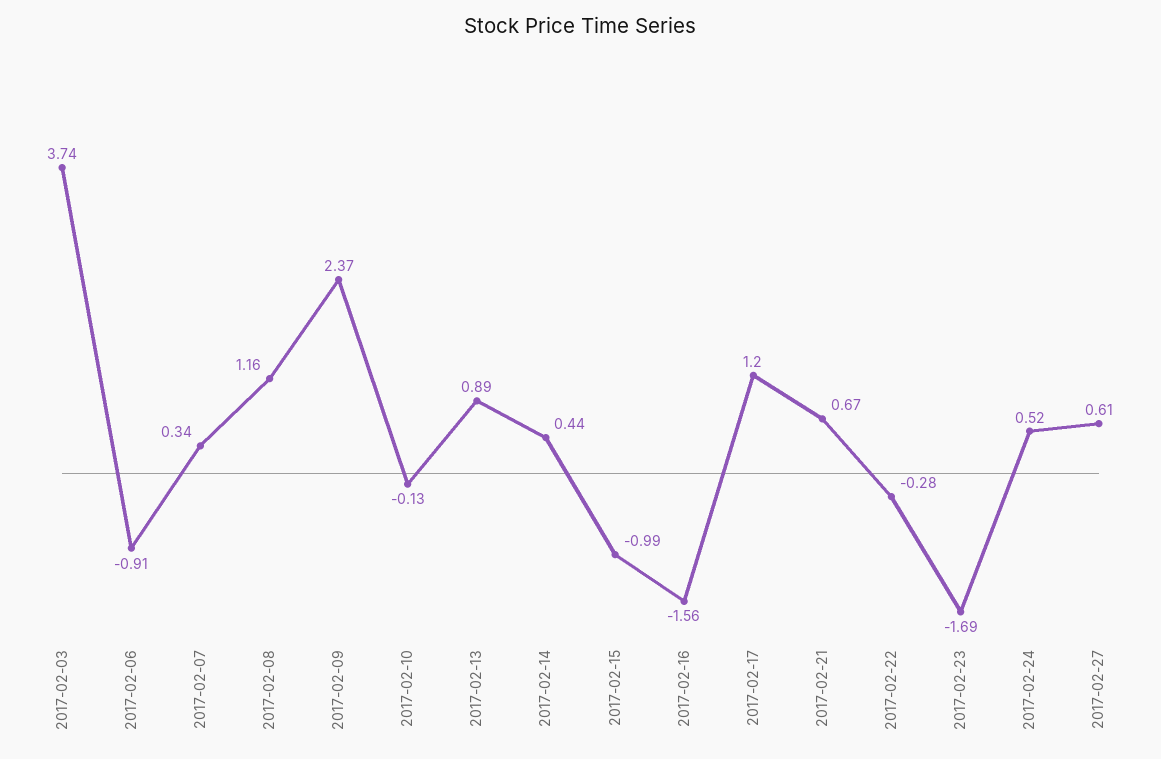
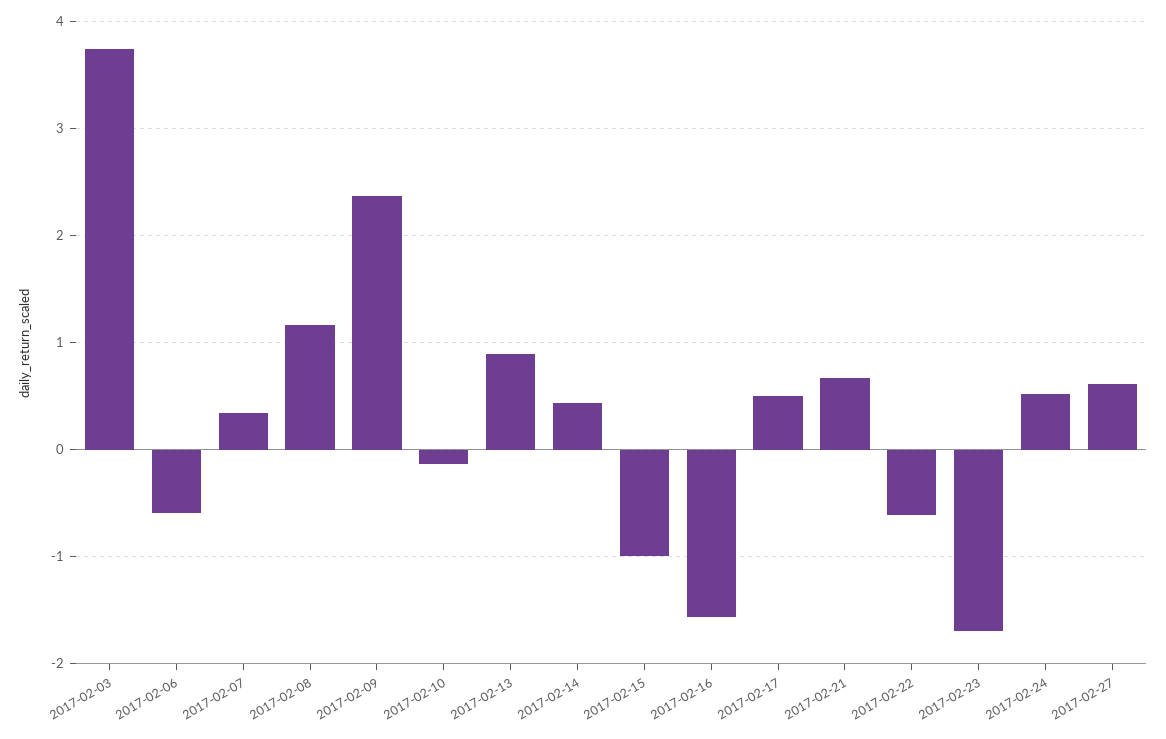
2017-02-06: -0.91 -> -0.6
2017-02-17: 1.2 -> 0.5
2017-02-22: -0.28 -> -0.6

